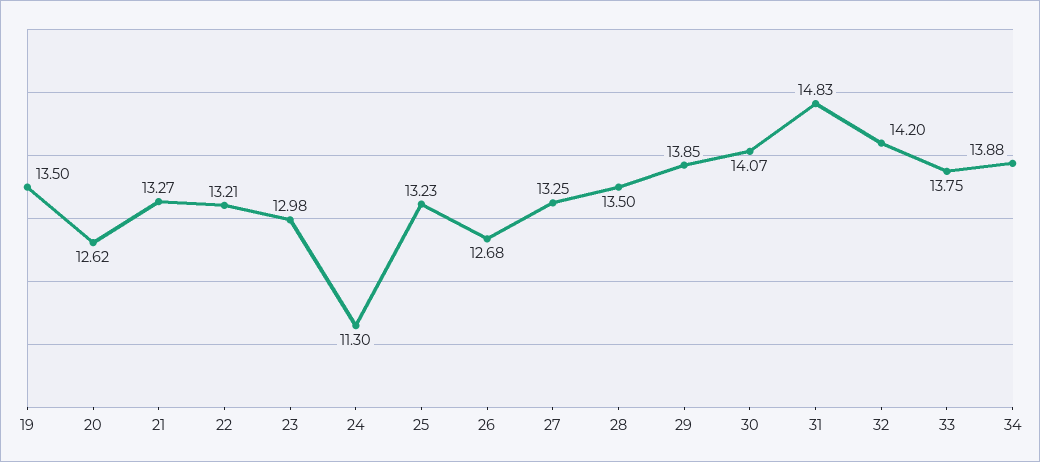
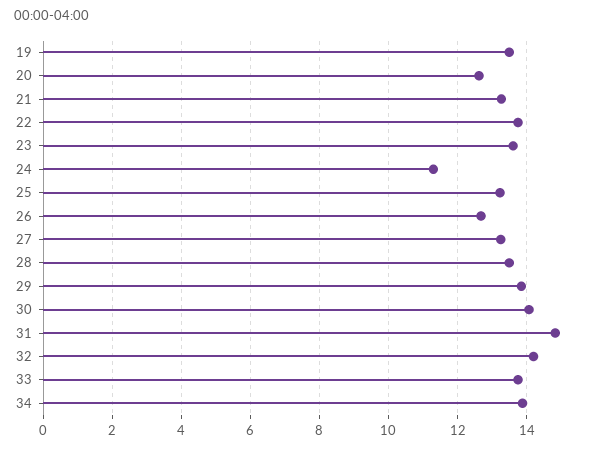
22: 13.21 -> 13.8
23: 12.98 -> 13.6

